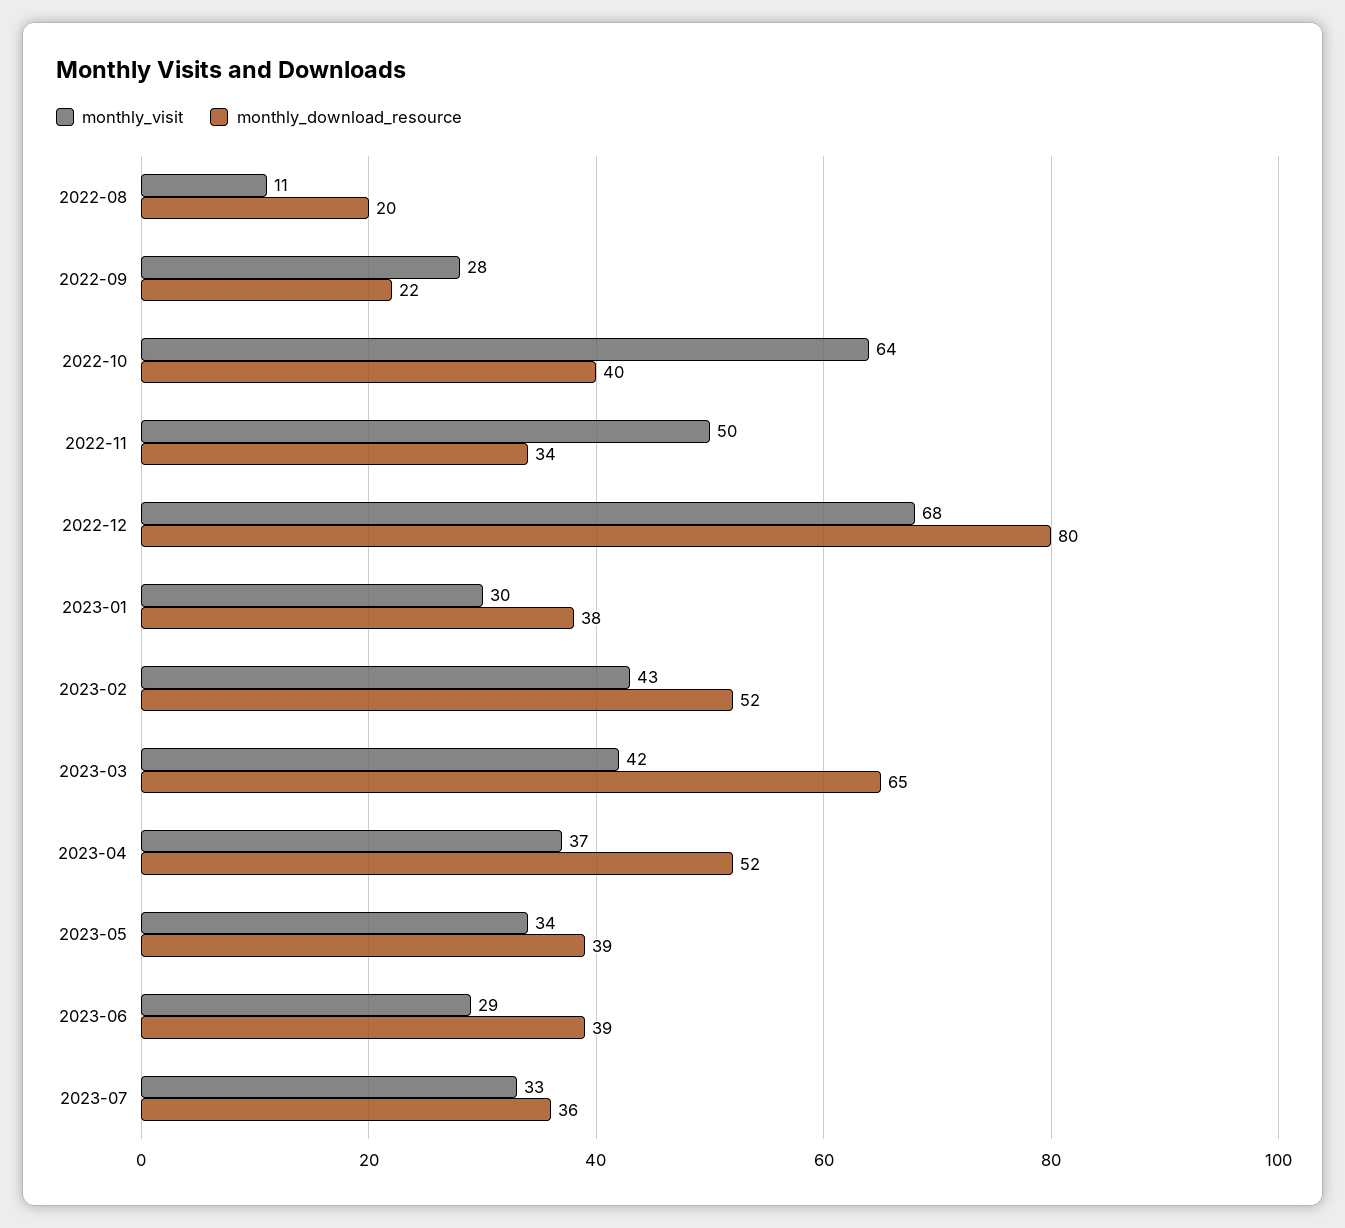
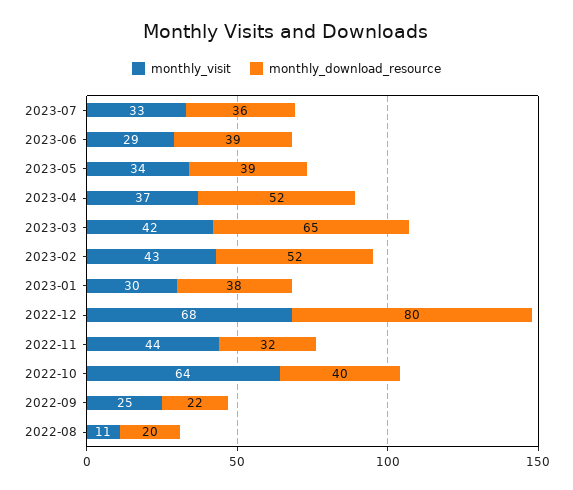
monthly_visit, 2022-09: 28 -> 25
monthly_visit, 2022-11: 50 -> 44
monthly_download_resource, 2022-11: 34 -> 32

